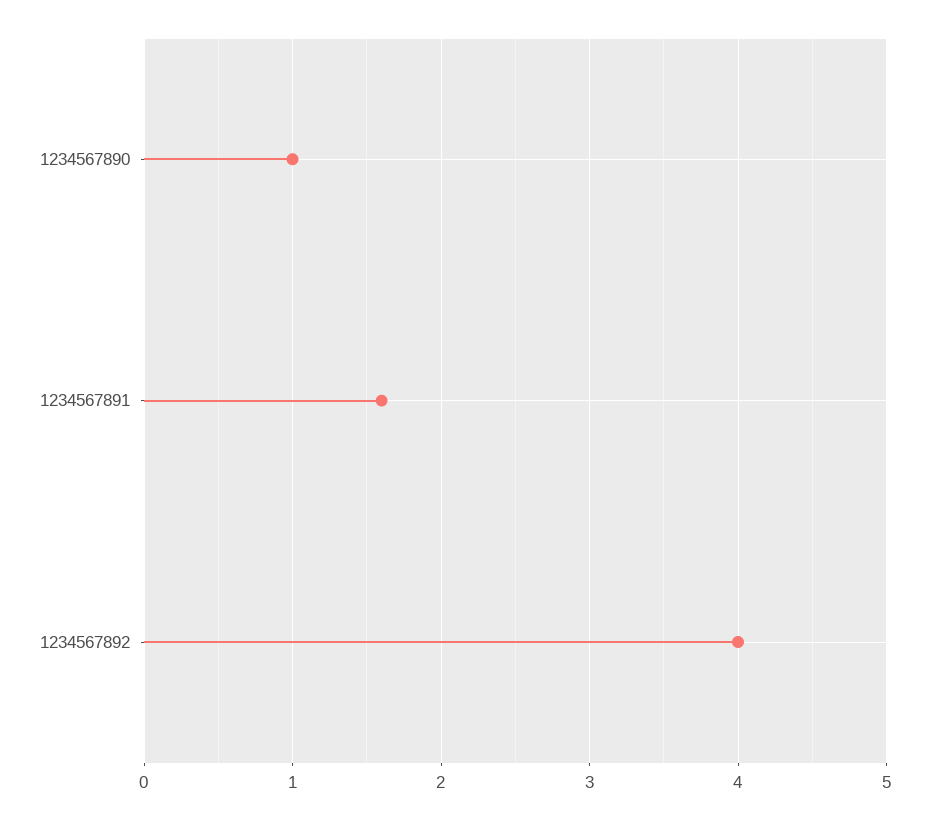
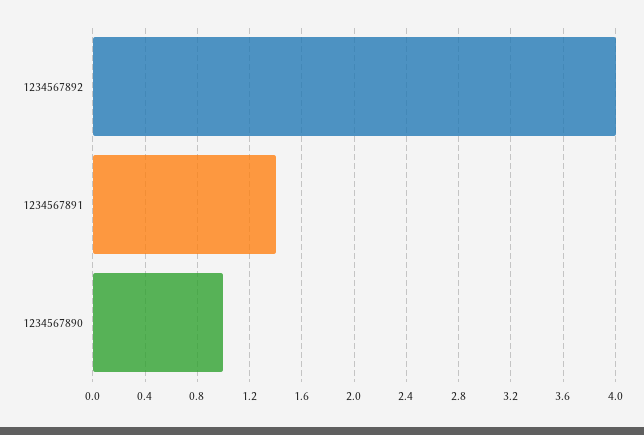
1234567891: 1.6 -> 1.4

